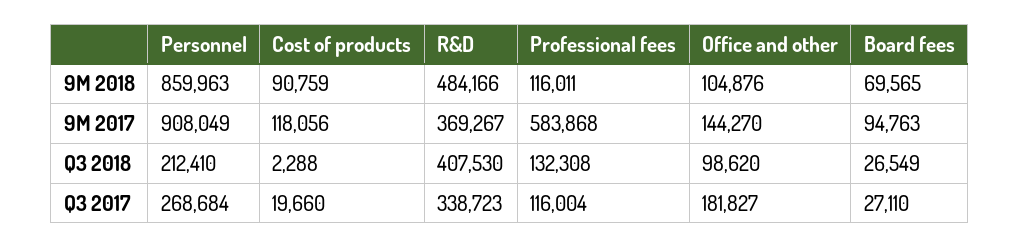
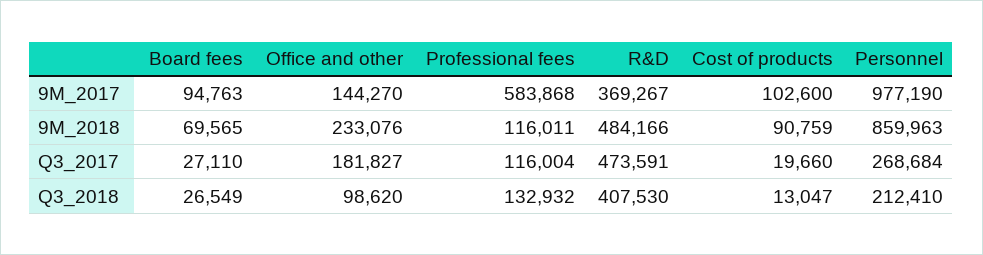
Office and other, 9M 2018: 104876 -> 233076
Personnel, 9M 2017: 908049 -> 977190
Cost of products, 9M 2017: 118056 -> 102600
Cost of products, Q3 2018: 2288 -> 13047
Professional fees, Q3 2018: 132308 -> 132932
R&D, Q3 2017: 338723 -> 473591

